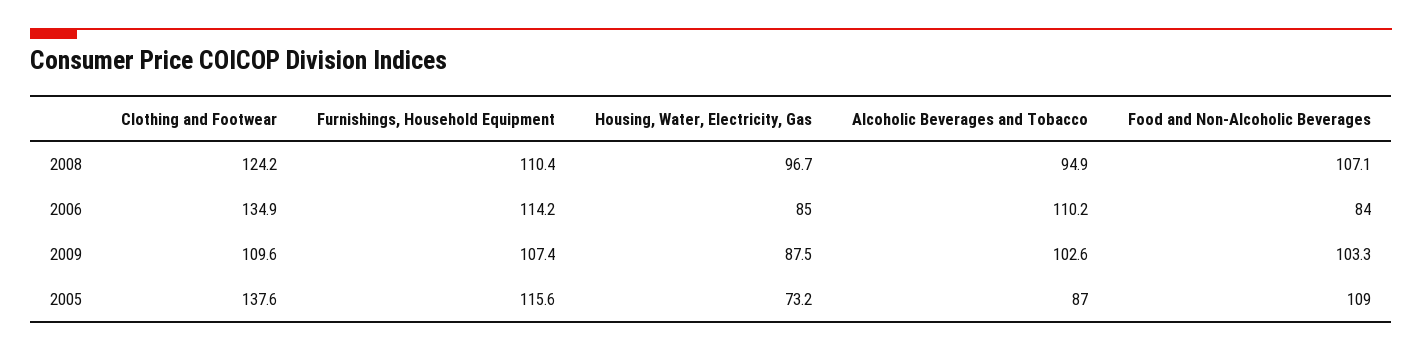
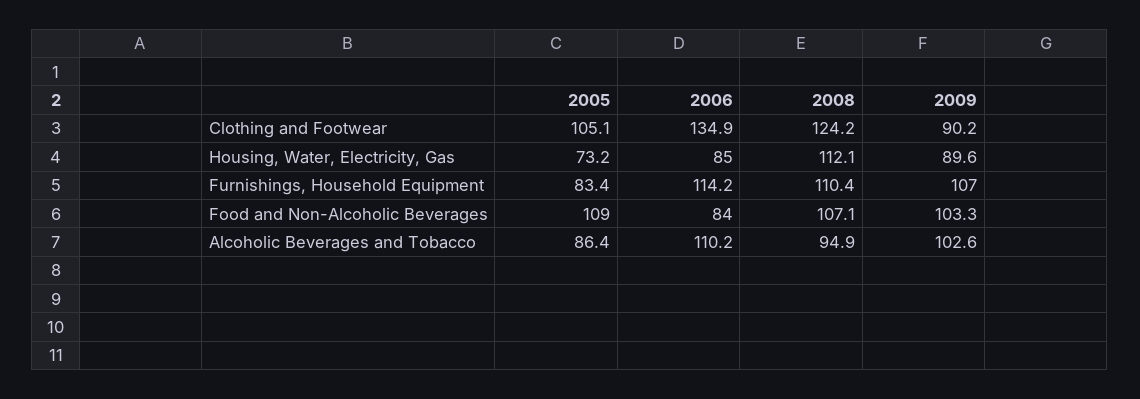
Housing, Water, Electricity, Gas, 2008: 96.7 -> 112.1
Clothing and Footwear, 2009: 109.6 -> 90.2
Furnishings, Household Equipment, 2009: 107.4 -> 107
Housing, Water, Electricity, Gas, 2009: 87.5 -> 89.6
Clothing and Footwear, 2005: 137.6 -> 105.1
Furnishings, Household Equipment, 2005: 115.6 -> 83.4
Alcoholic Beverages and Tobacco, 2005: 87 -> 86.4

